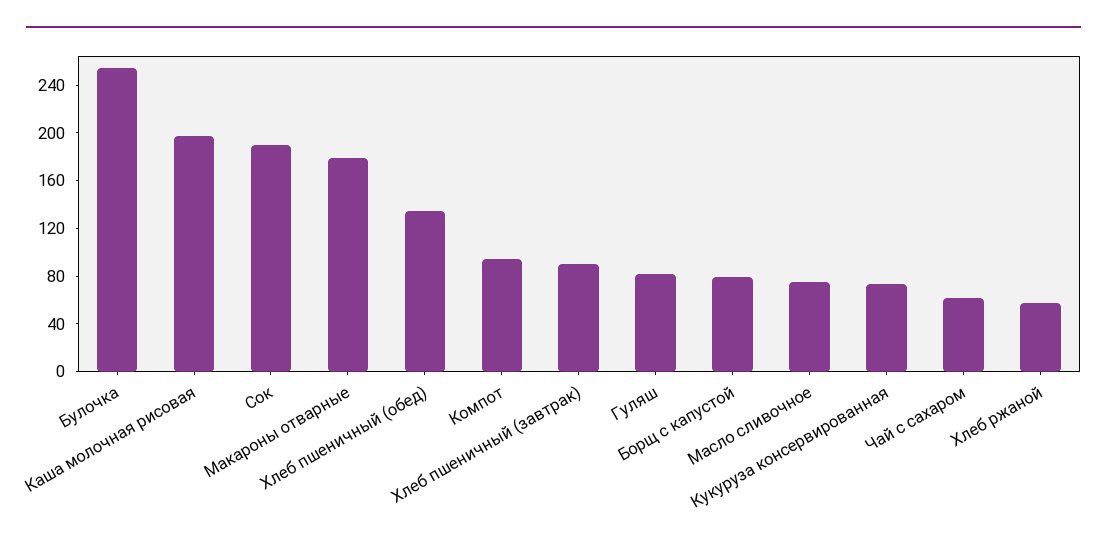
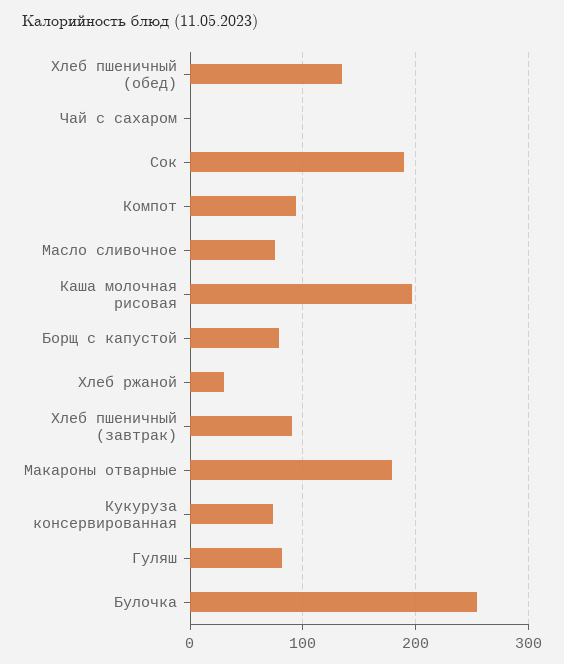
Чай с сахаром: 60 -> 0
Хлеб ржаной: 60 -> 30

